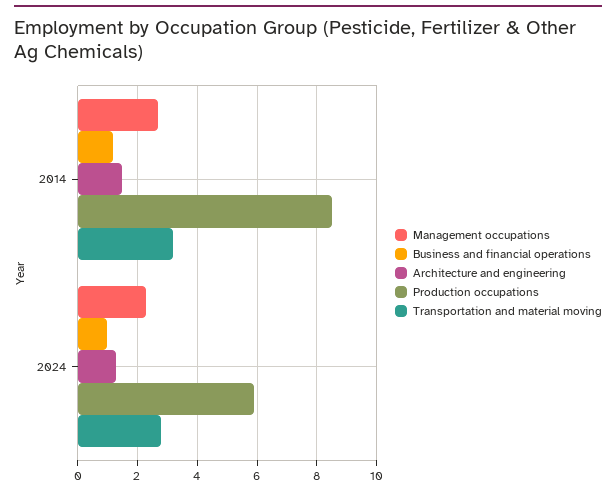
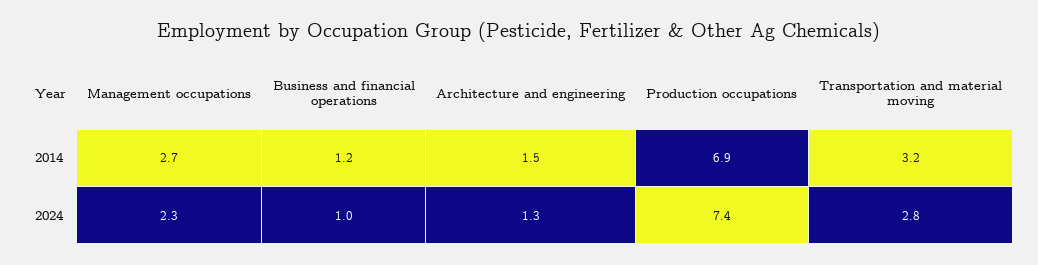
Production occupations, 2014: 8.5 -> 6.9
Production occupations, 2024: 6 -> 7.4

